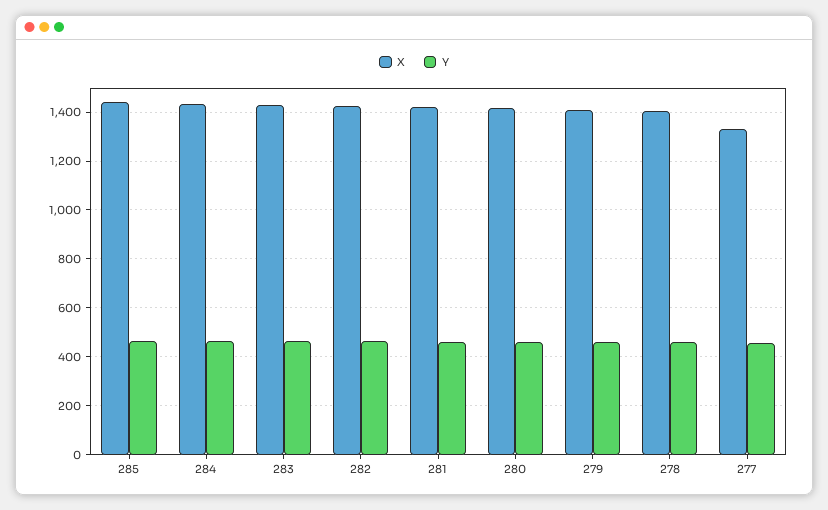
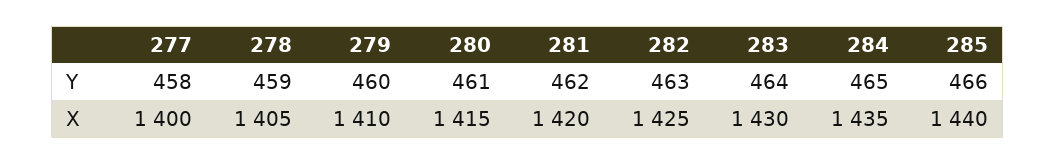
X, 277: 1325 -> 1400

